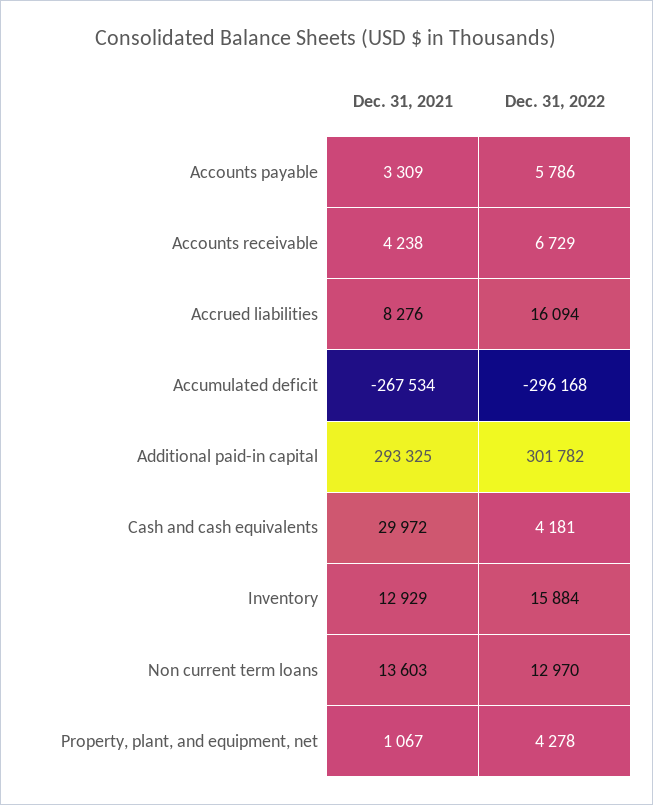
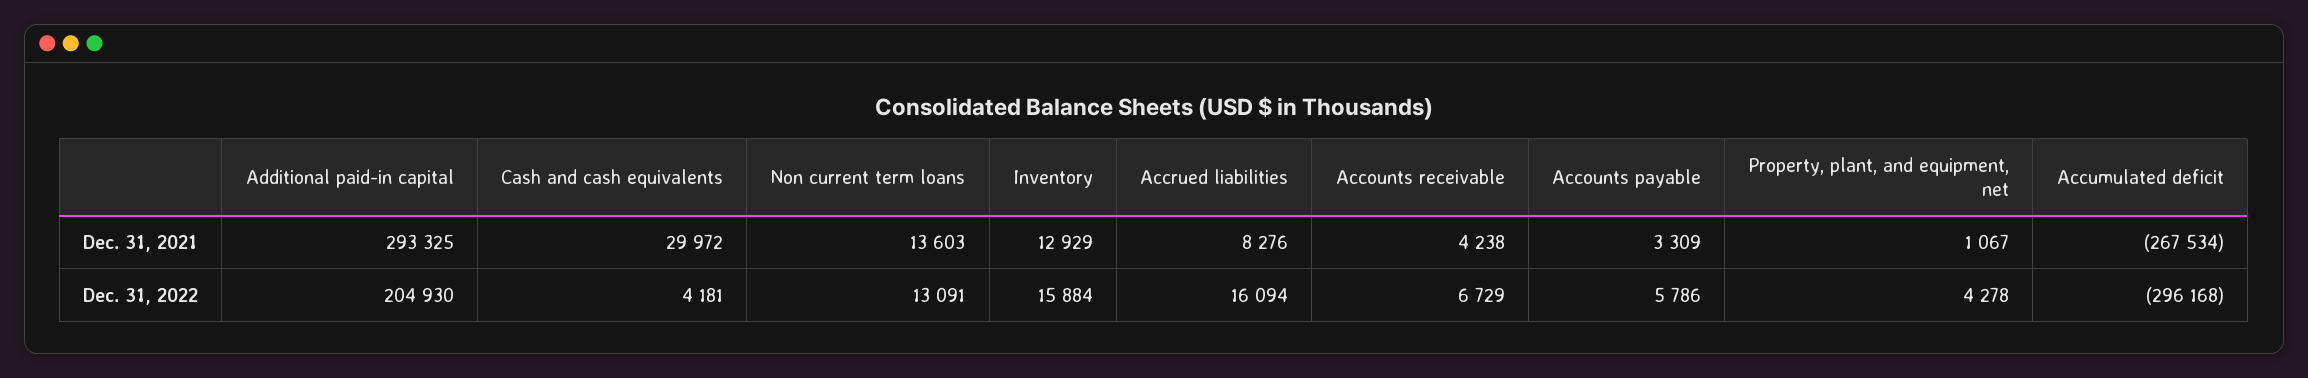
Dec. 31, 2022, Additional paid-in capital: 301782 -> 204930
Dec. 31, 2022, Non current term loans: 12970 -> 13091

